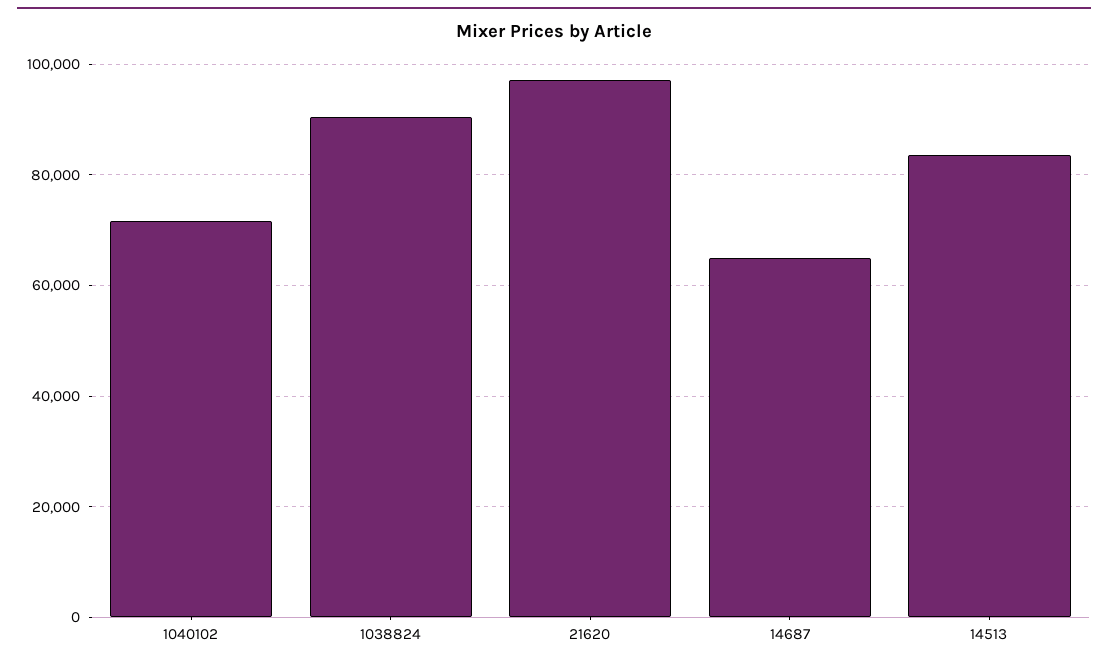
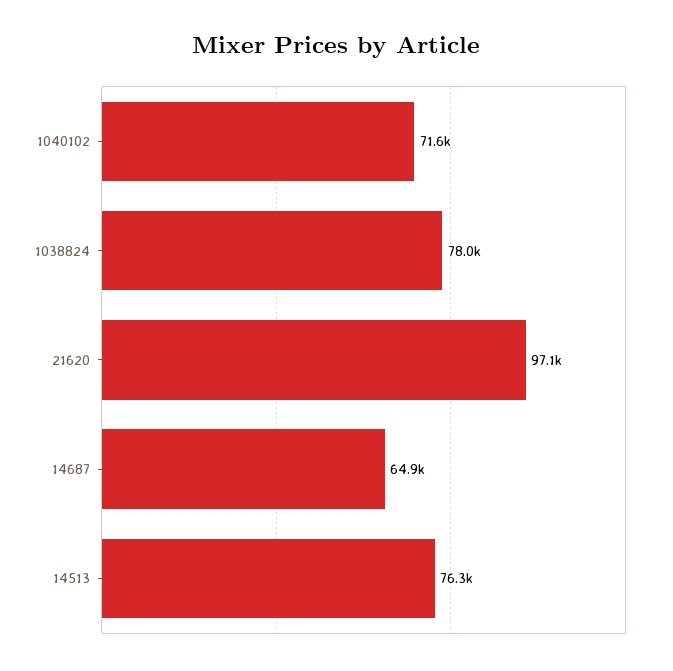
1038824: 90000 -> 78000
14513: 84000 -> 76300

